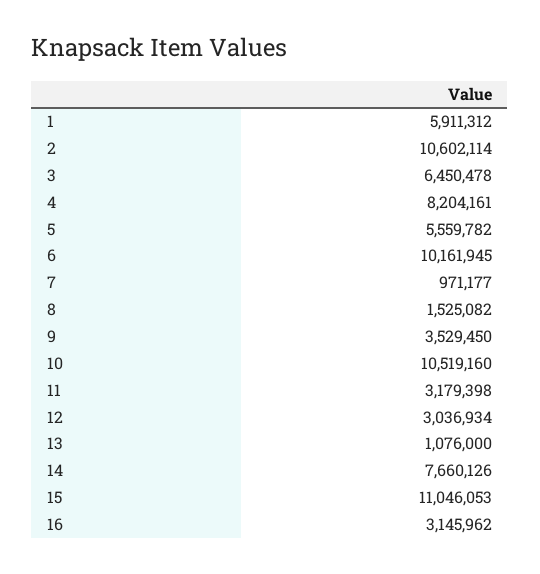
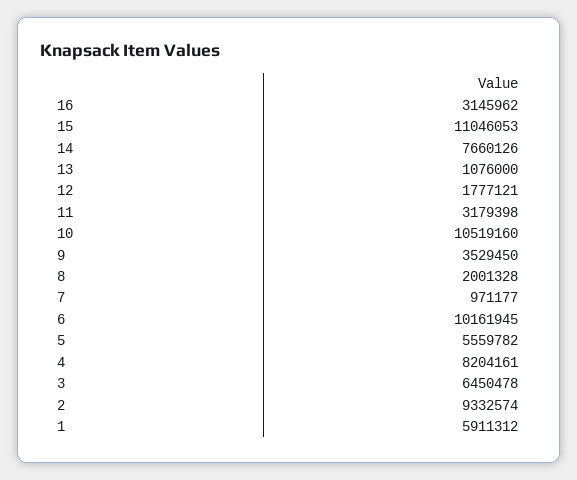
2: 10602114 -> 9332574
8: 1525082 -> 2001328
12: 3036934 -> 1777121

